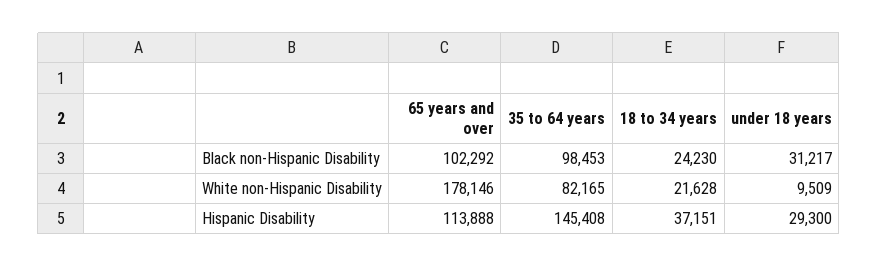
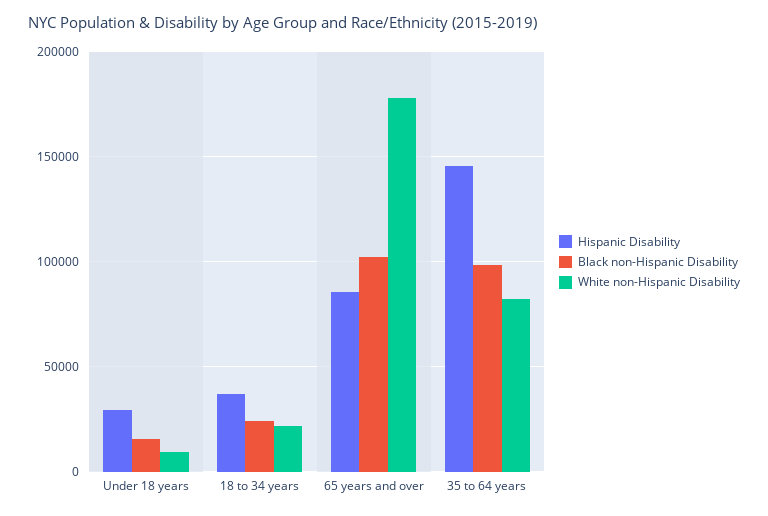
Black non-Hispanic Disability, under 18 years: 31217 -> 15000
Hispanic Disability, 65 years and over: 113888 -> 85000

